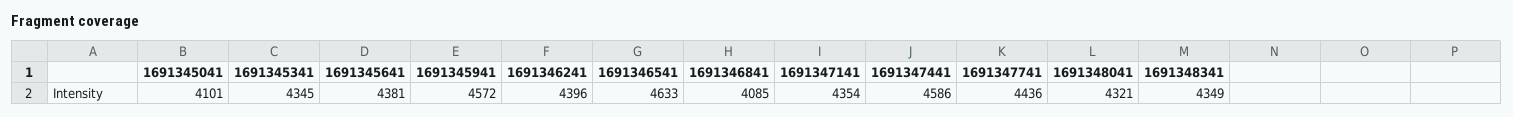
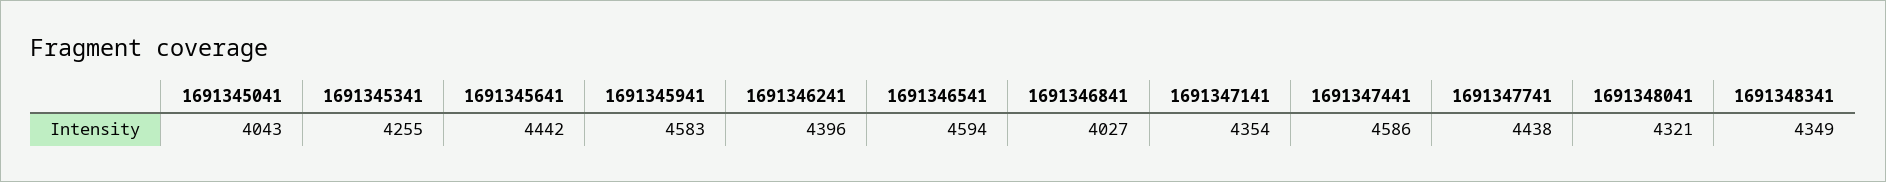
1691345041: 4101 -> 4043
1691345341: 4345 -> 4255
1691345641: 4381 -> 4442
1691345941: 4572 -> 4583
1691346541: 4633 -> 4594
1691346841: 4085 -> 4027
1691347741: 4436 -> 4438

